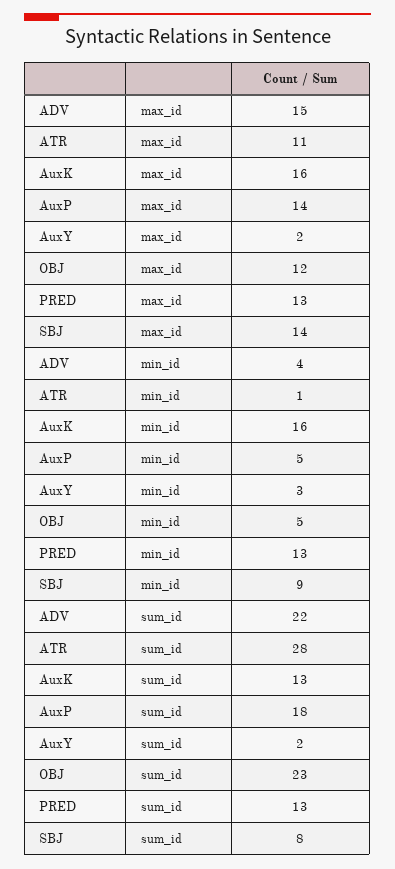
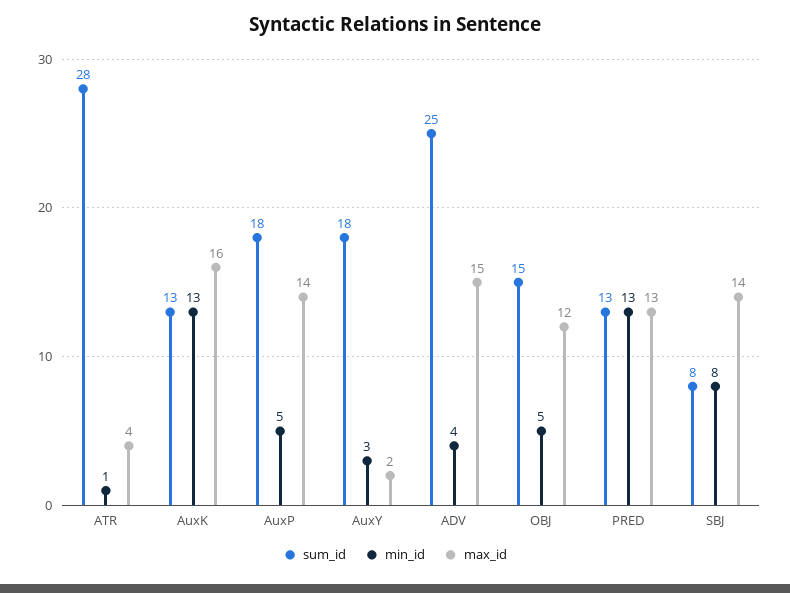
max_id, ATR: 11 -> 4
min_id, AuxK: 16 -> 13
min_id, SBJ: 9 -> 8
sum_id, ADV: 22 -> 25
sum_id, AuxY: 2 -> 18
sum_id, OBJ: 23 -> 15

